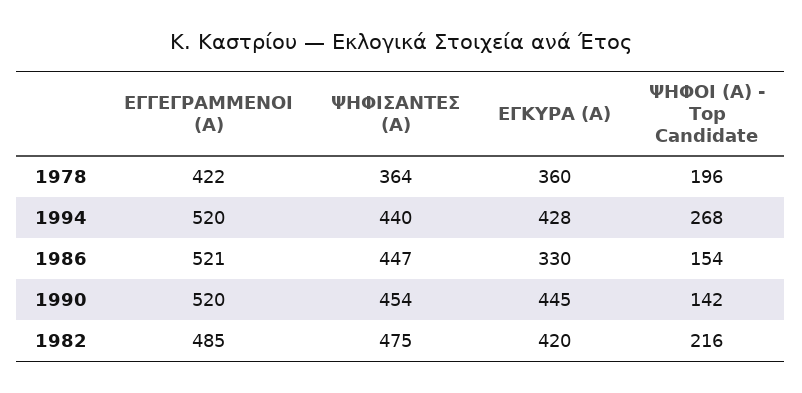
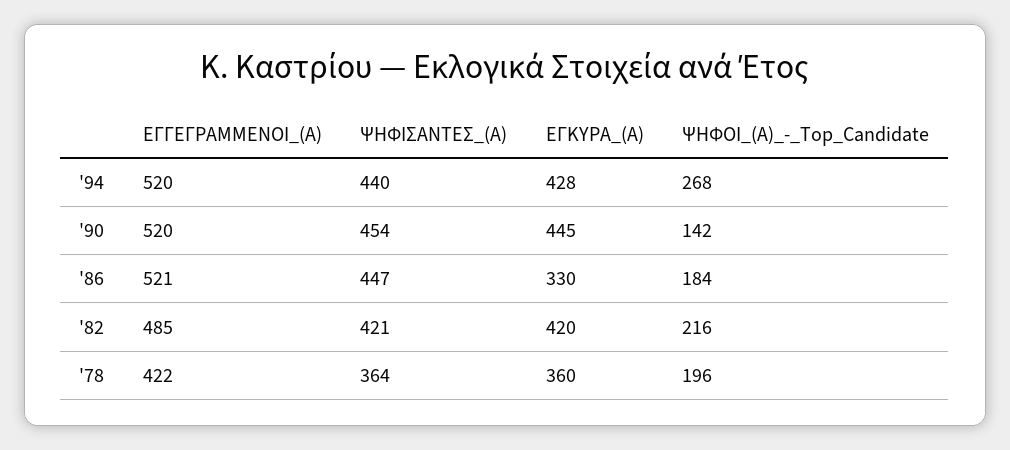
ΨΗΦΟΙ (Α) - Top Candidate, 1986: 154 -> 184
ΨΗΦΙΣΑΝΤΕΣ (Α), 1982: 475 -> 421

